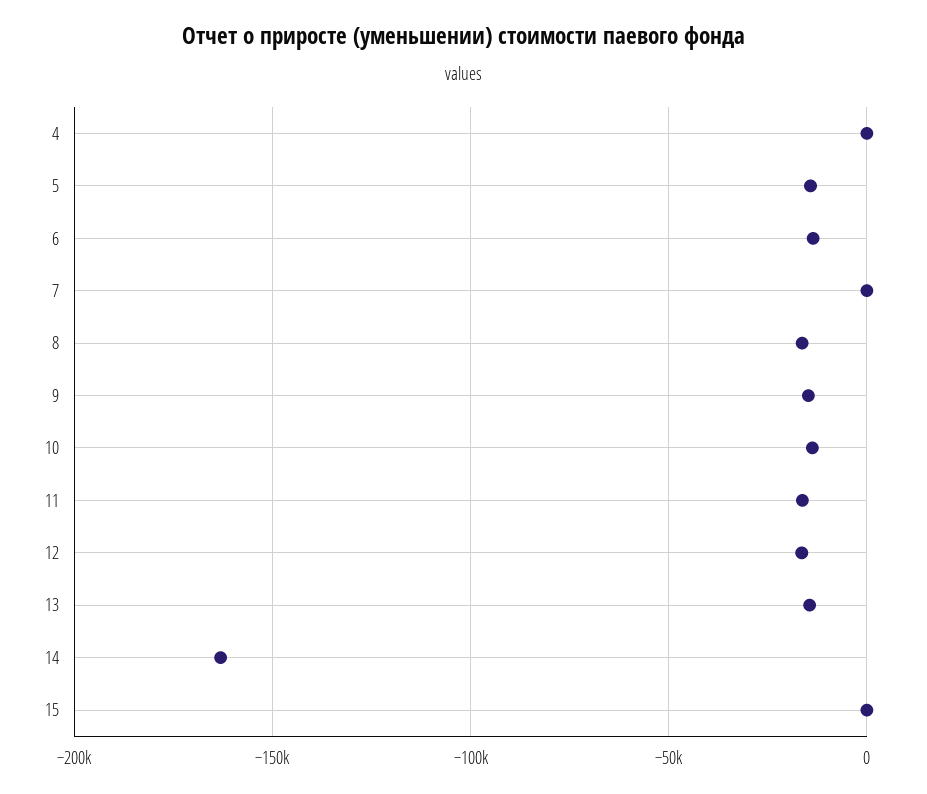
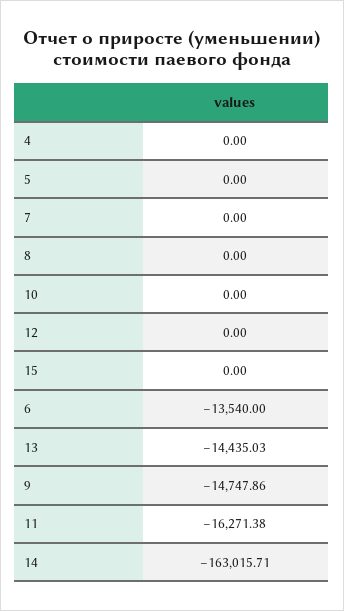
5: -15000 -> 0
8: -15000 -> 0
10: -15000 -> 0
12: -15000 -> 0

